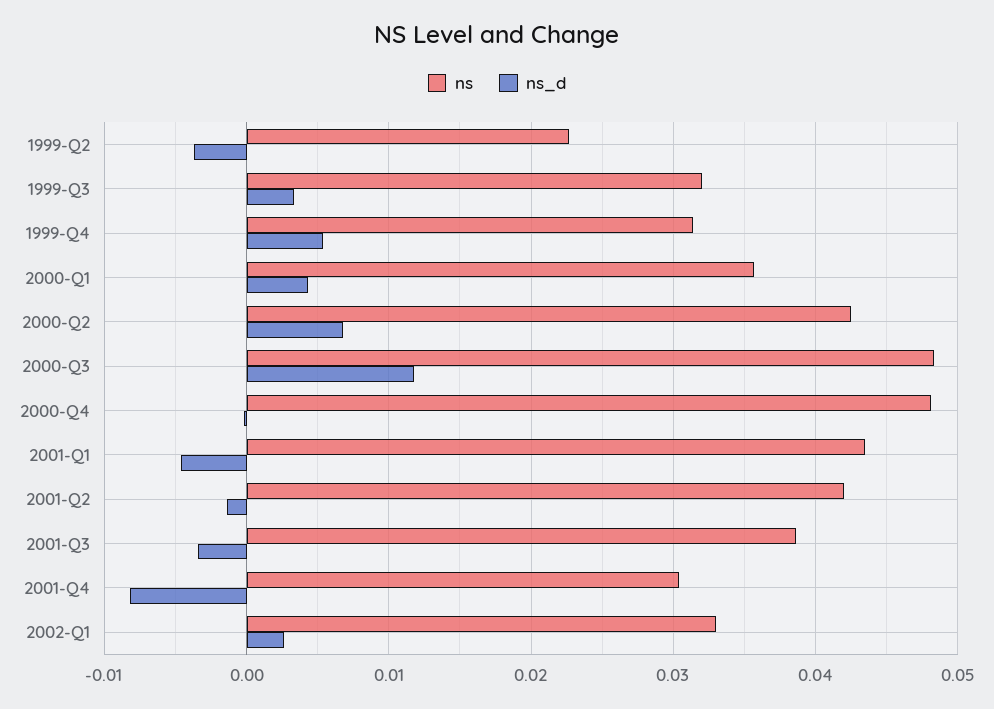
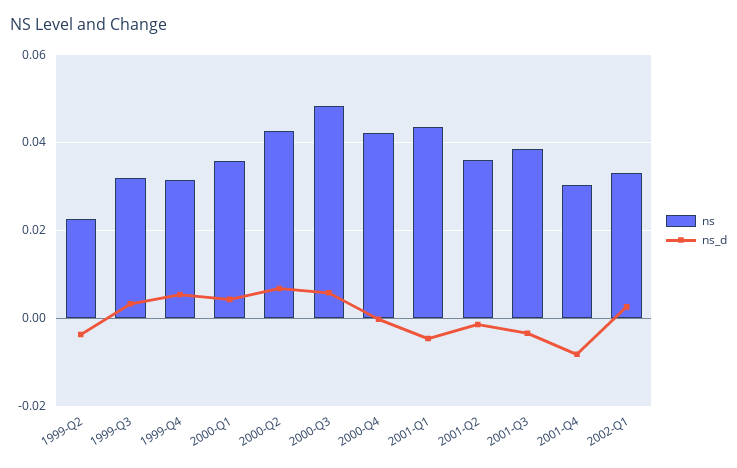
ns_d, 2000-Q3: 0.012 -> 0.006
ns, 2000-Q4: 0.048 -> 0.042
ns, 2001-Q2: 0.042 -> 0.036

